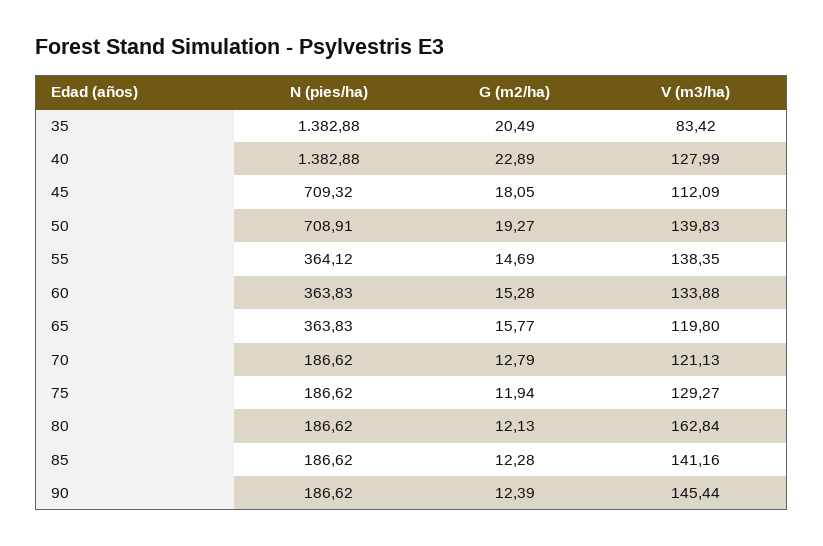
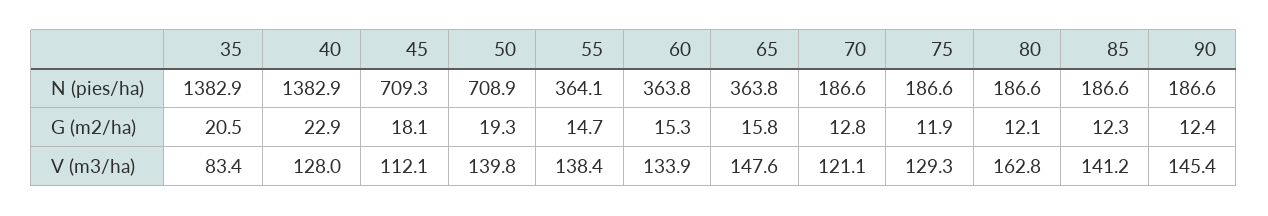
V (m3/ha), 65: 119.8 -> 147.6

